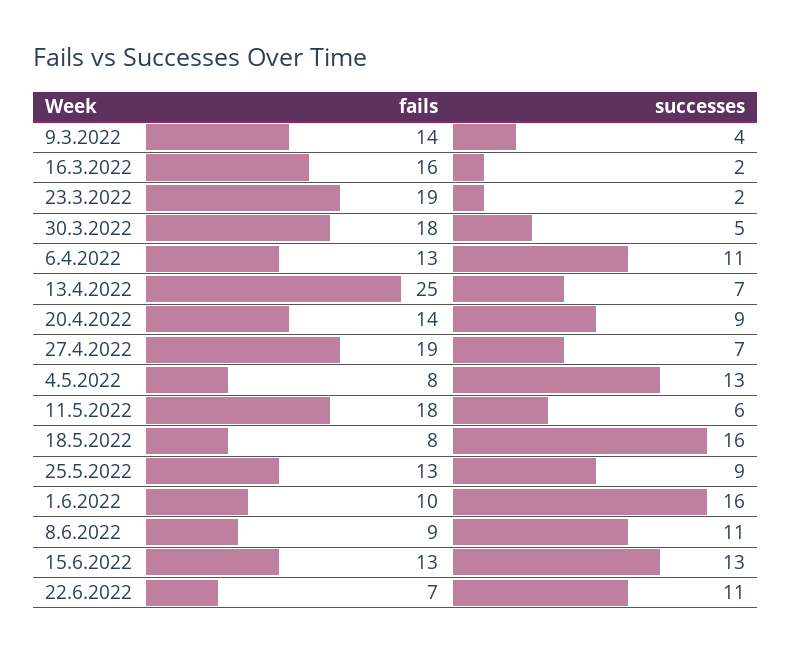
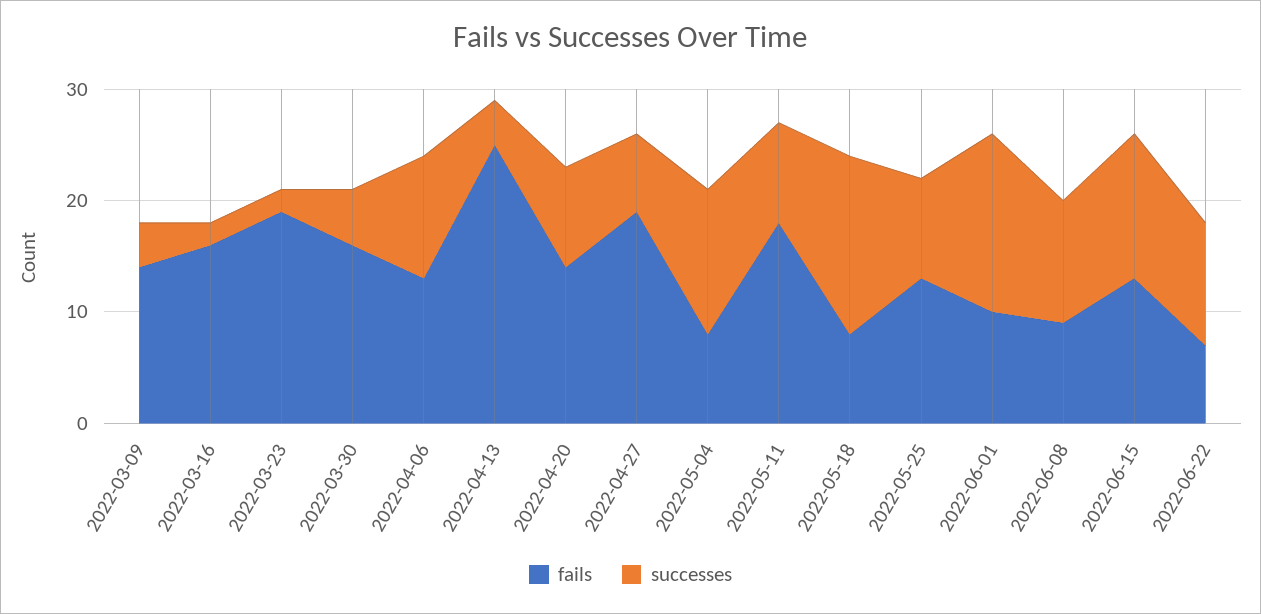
fails, 30.3.2022: 18 -> 16
successes, 13.4.2022: 7 -> 4
successes, 11.5.2022: 6 -> 9

